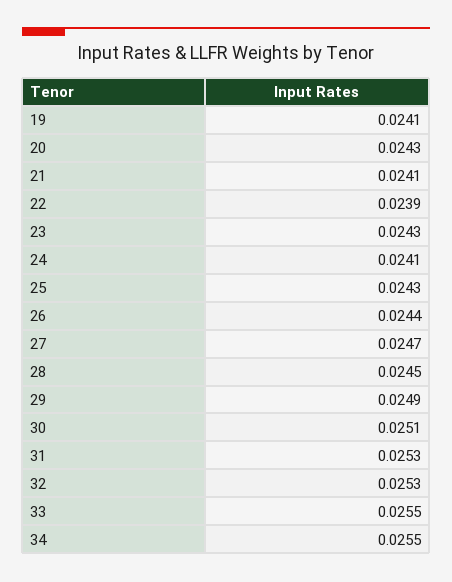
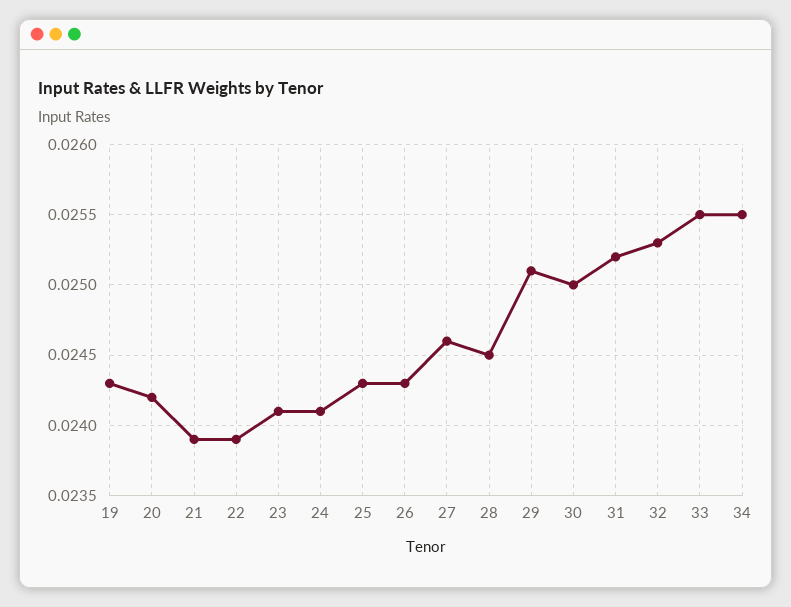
19: 0.0241 -> 0.0243
20: 0.0243 -> 0.0242
21: 0.0241 -> 0.0239
23: 0.0243 -> 0.0241
26: 0.0244 -> 0.0243
27: 0.0247 -> 0.0246
29: 0.0249 -> 0.0251
30: 0.0251 -> 0.025
31: 0.0253 -> 0.0252

